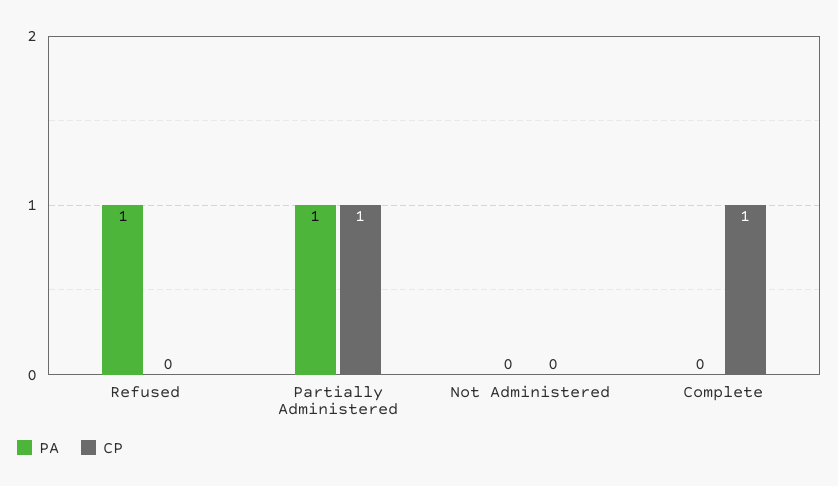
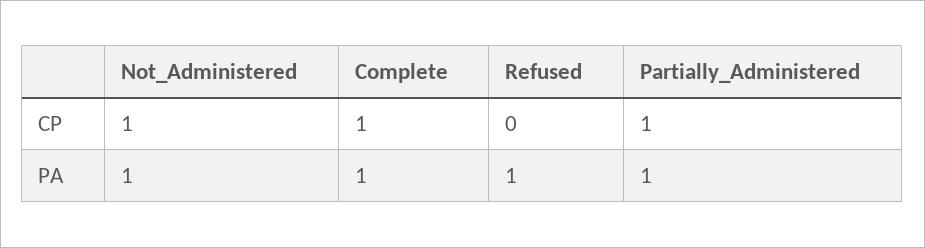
PA, Not Administered: 0 -> 1
CP, Not Administered: 0 -> 1
PA, Complete: 0 -> 1

